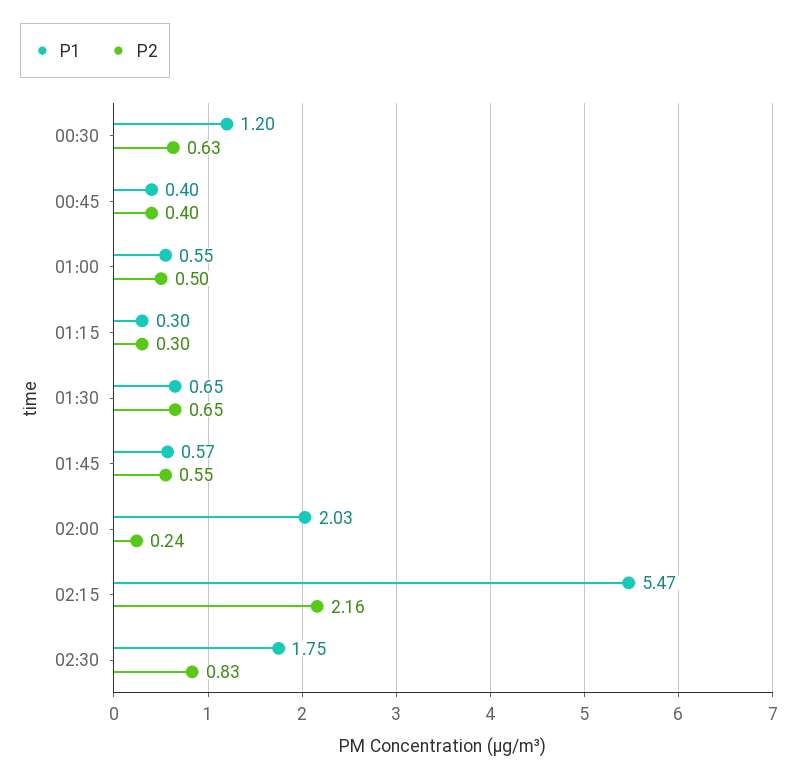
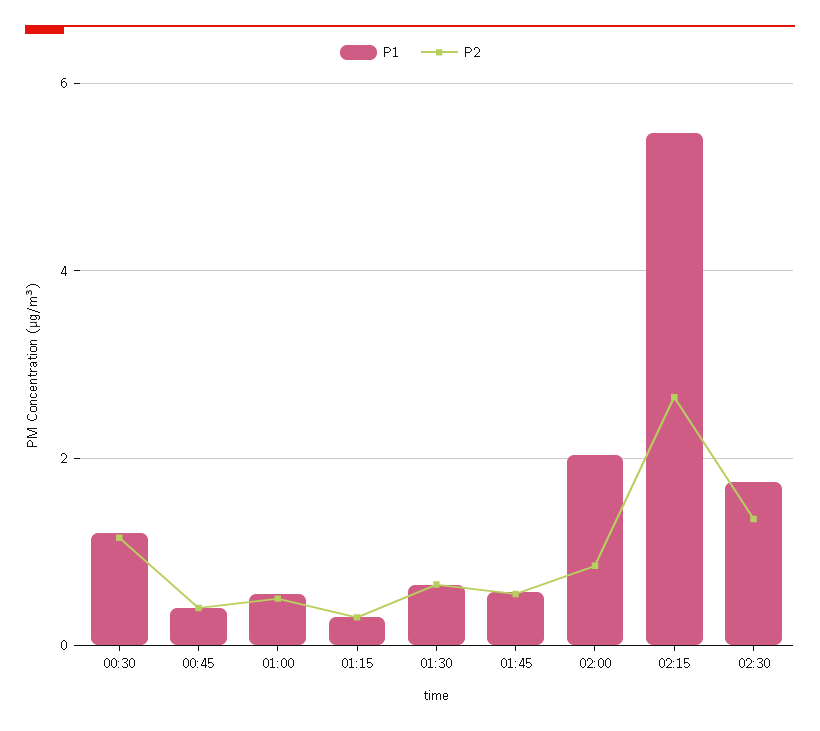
P2, 00:30: 0.63 -> 1.2
P2, 02:00: 0.24 -> 0.8
P2, 02:15: 2.16 -> 2.6
P2, 02:30: 0.83 -> 1.4

